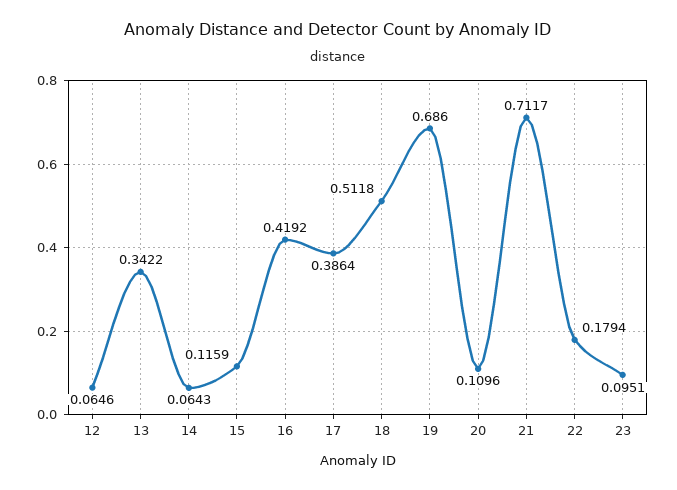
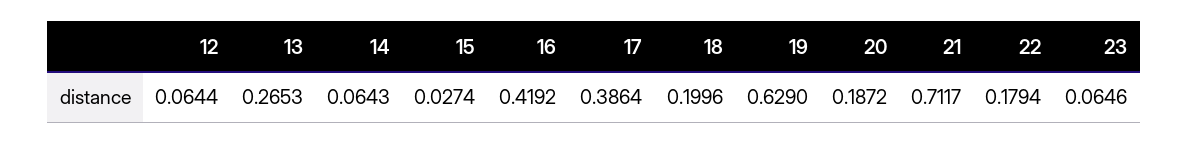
12: 0.0646 -> 0.0644
13: 0.3422 -> 0.2653
15: 0.1159 -> 0.0274
18: 0.5118 -> 0.1996
19: 0.686 -> 0.629
20: 0.1096 -> 0.1872
23: 0.0951 -> 0.0646

